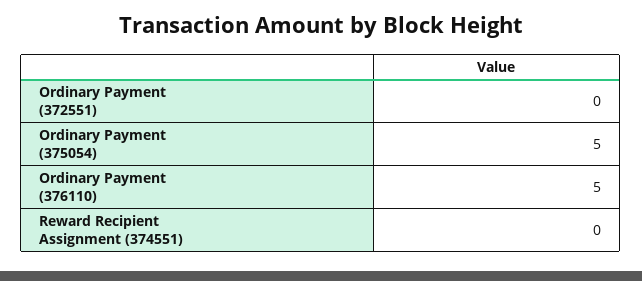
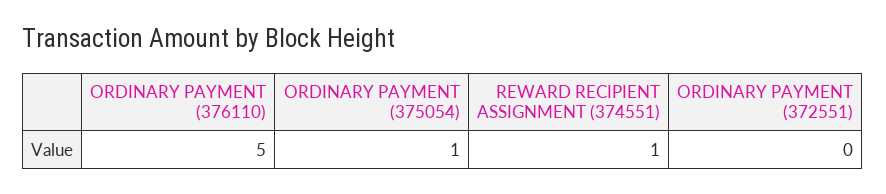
Ordinary Payment (375054): 5 -> 1
Reward Recipient Assignment (374551): 0 -> 1

